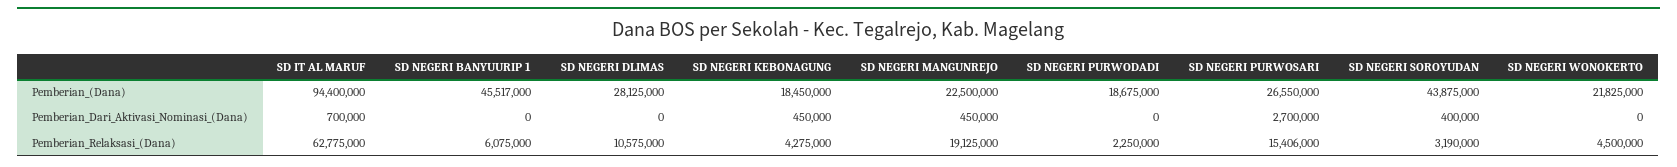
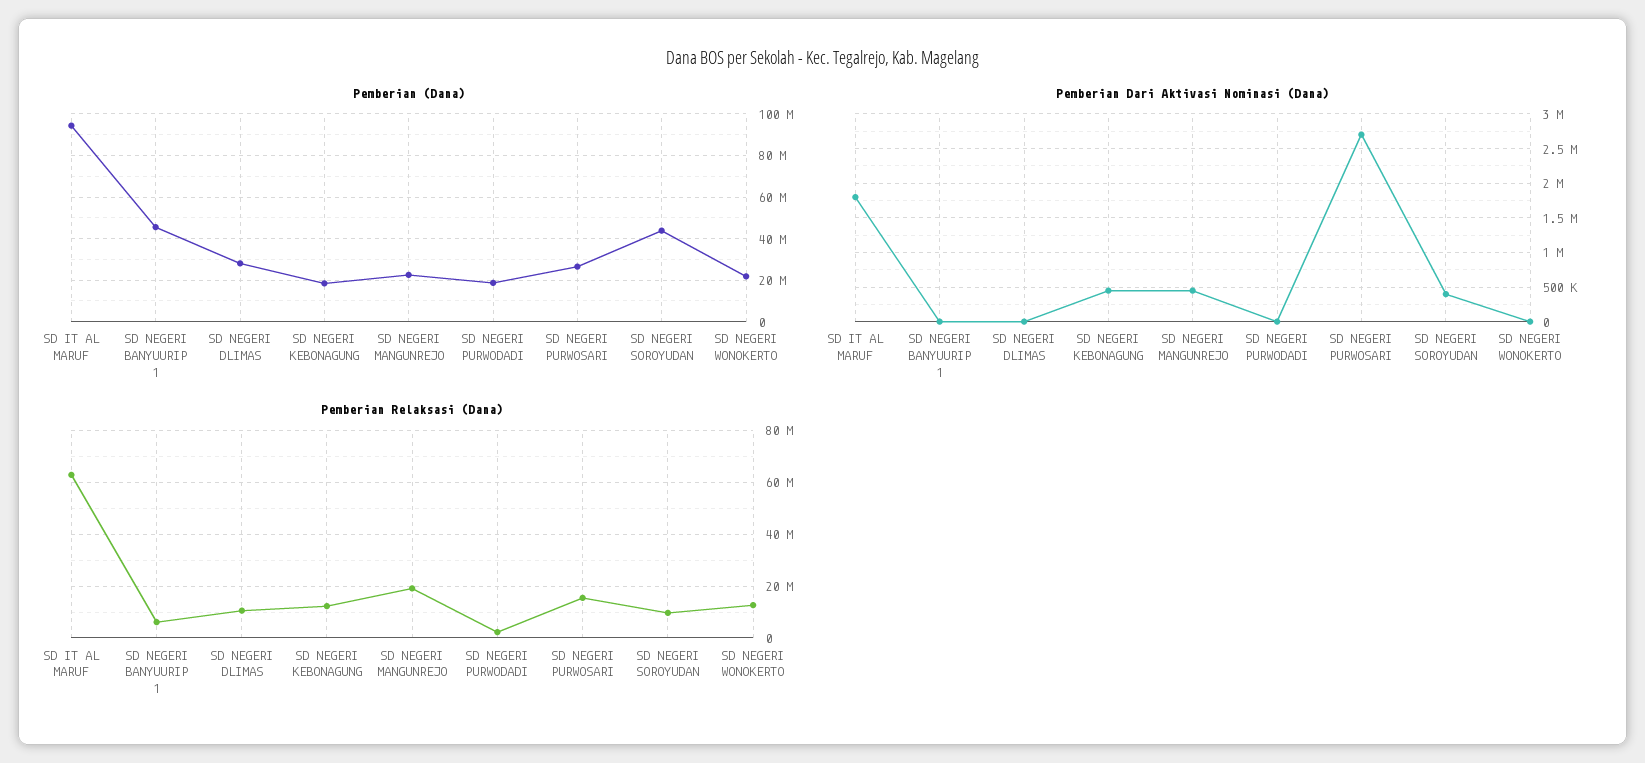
Pemberian_Dari_Aktivasi_Nominasi_(Dana), SD IT AL MARUF: 700000 -> 1800000
Pemberian_Relaksasi_(Dana), SD NEGERI KEBONAGUNG: 4275000 -> 12500000
Pemberian_Relaksasi_(Dana), SD NEGERI SOROYUDAN: 3190000 -> 10000000
Pemberian_Relaksasi_(Dana), SD NEGERI WONOKERTO: 4500000 -> 12500000

